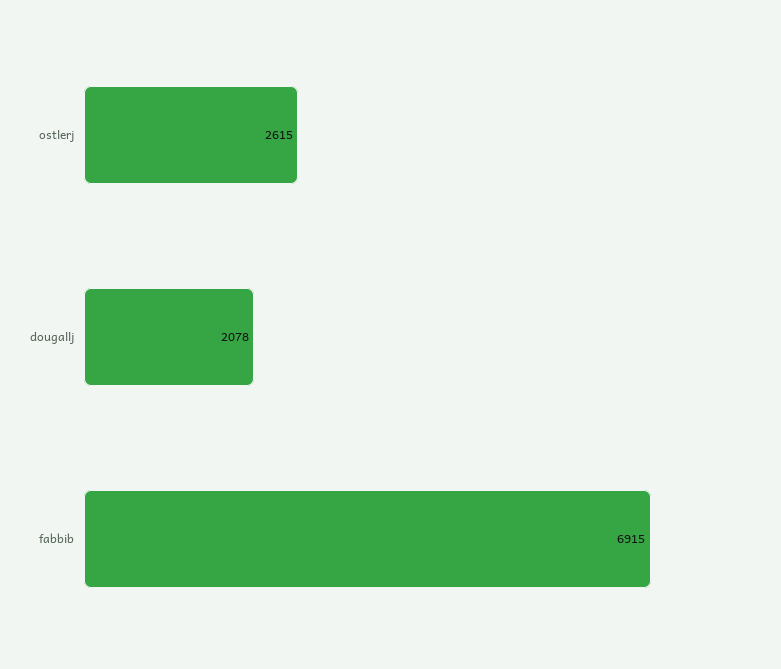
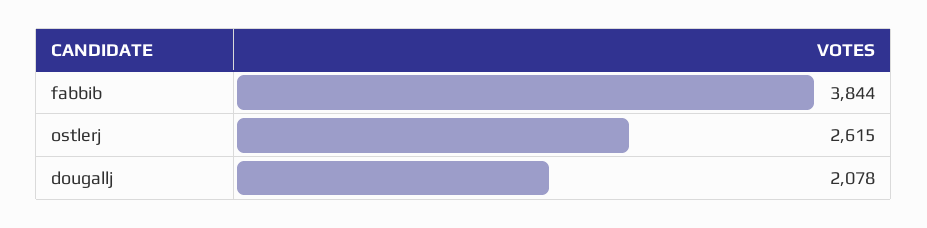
fabbib: 6915 -> 3844

